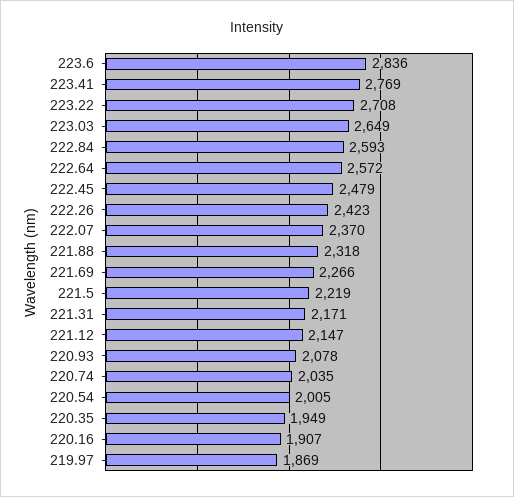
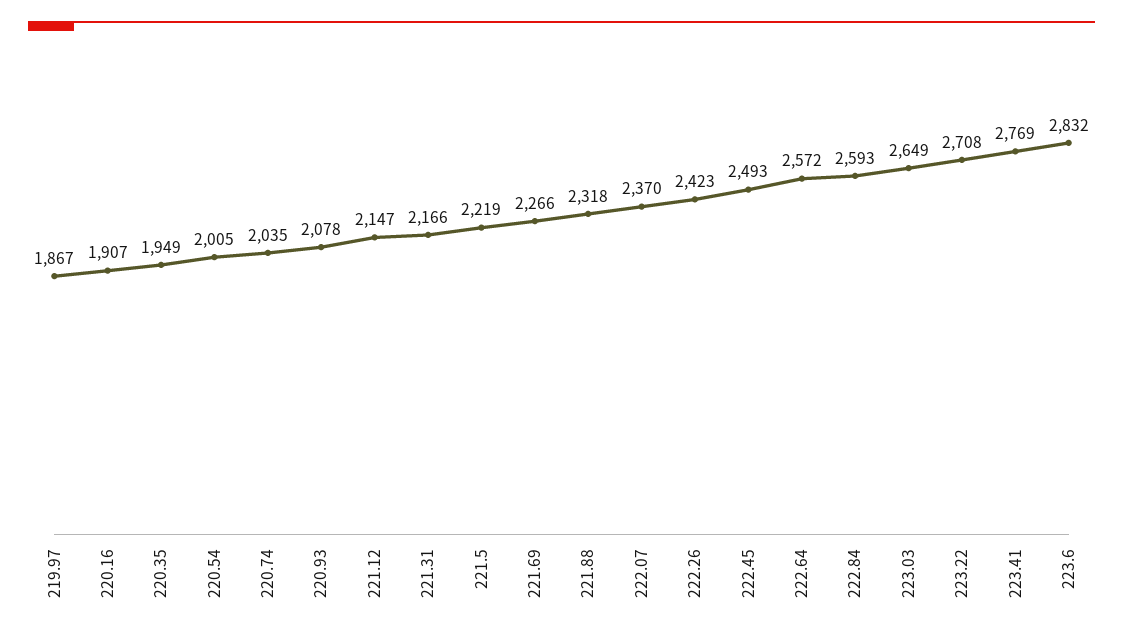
223.6: 2836 -> 2832
222.45: 2479 -> 2493
221.31: 2171 -> 2166
219.97: 1869 -> 1867

